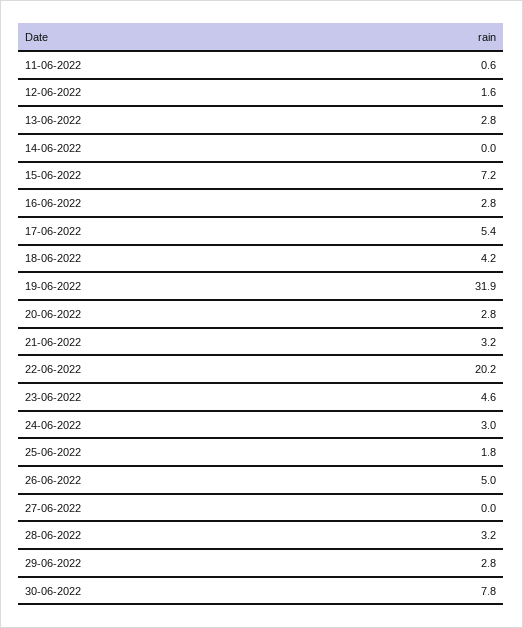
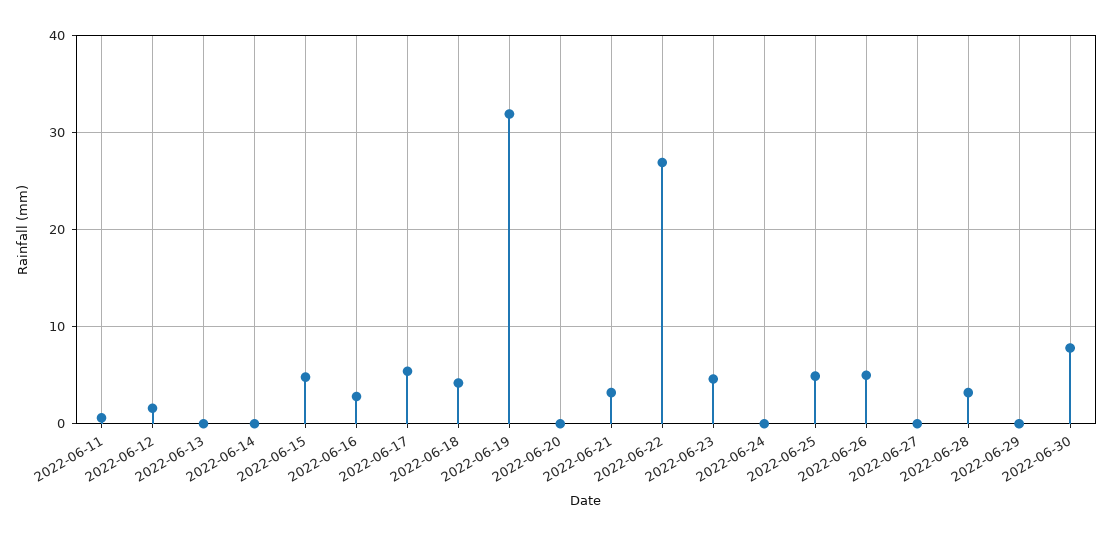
13-06-2022: 2.8 -> 0
15-06-2022: 7.2 -> 5
20-06-2022: 2.8 -> 0
22-06-2022: 20.2 -> 27
24-06-2022: 3 -> 0
25-06-2022: 1.8 -> 5
29-06-2022: 2.8 -> 0

